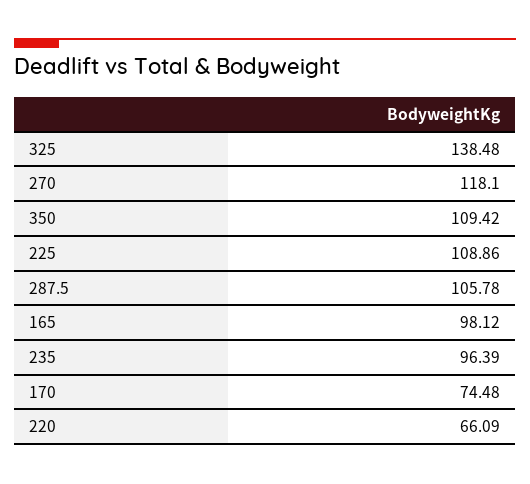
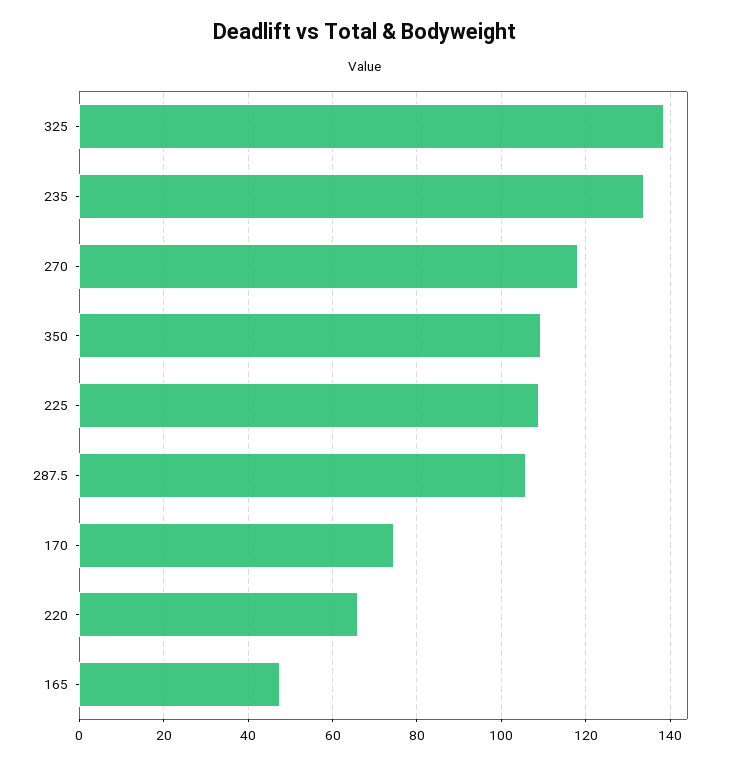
165: 98.12 -> 48
235: 96.39 -> 134

